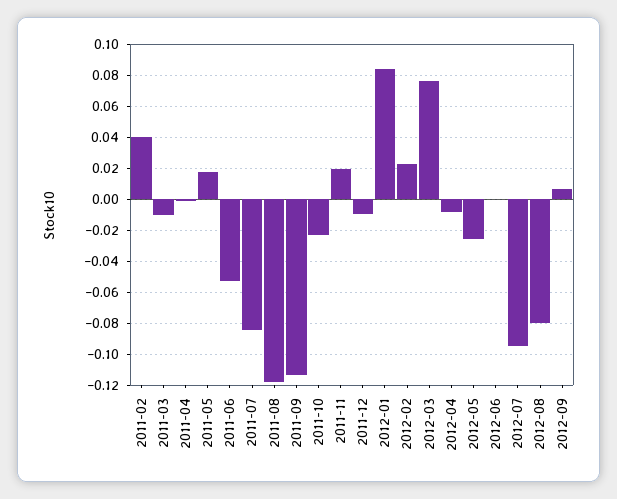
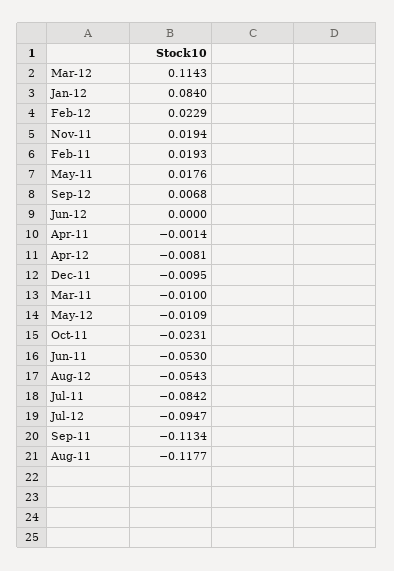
2011-02: 0.04 -> 0.0193
2012-03: 0.075 -> 0.1143
2012-05: -0.025 -> -0.0109
2012-08: -0.08 -> -0.0543

